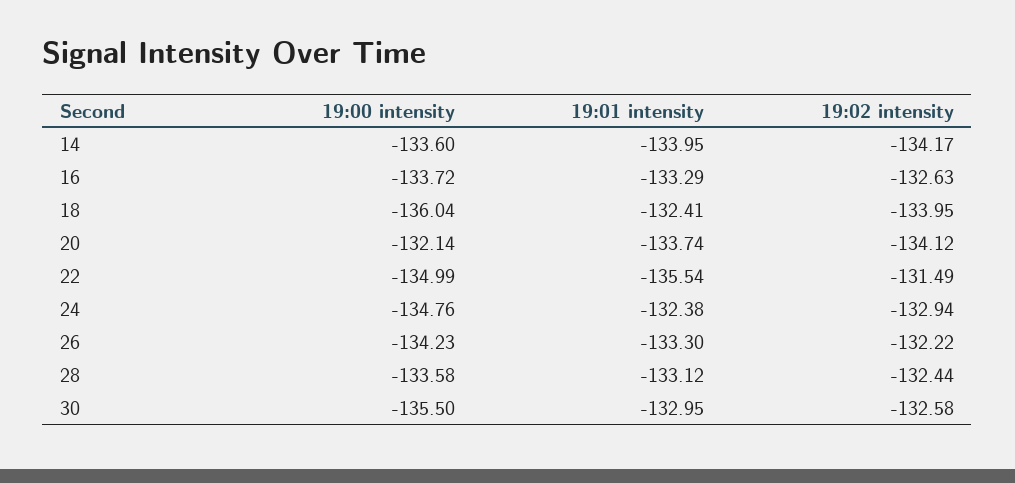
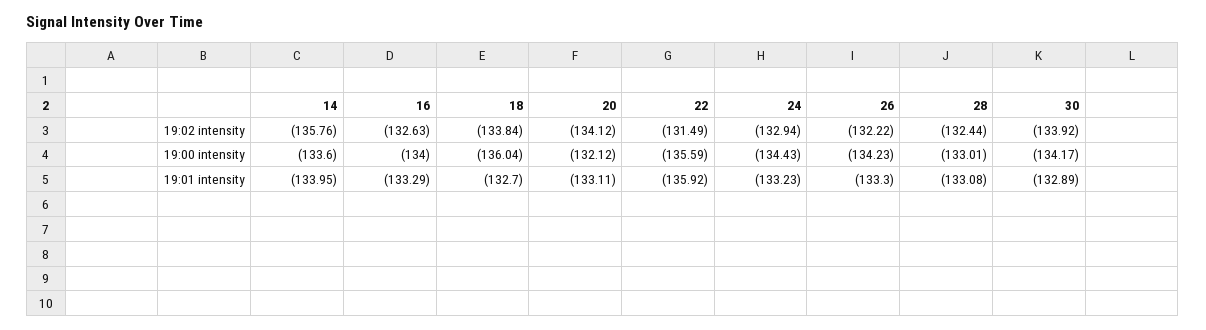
19:02 intensity, 14: -134.17 -> -135.76
19:00 intensity, 16: -133.72 -> -134
19:01 intensity, 18: -132.41 -> -132.7
19:02 intensity, 18: -133.95 -> -133.84
19:00 intensity, 20: -132.14 -> -132.12
19:01 intensity, 20: -133.74 -> -133.11
19:00 intensity, 22: -134.99 -> -135.59
19:01 intensity, 22: -135.54 -> -135.92
19:00 intensity, 24: -134.76 -> -134.43
19:01 intensity, 24: -132.38 -> -133.23
19:00 intensity, 28: -133.58 -> -133.01
19:01 intensity, 28: -133.12 -> -133.08
19:00 intensity, 30: -135.5 -> -134.17
19:01 intensity, 30: -132.95 -> -132.89
19:02 intensity, 30: -132.58 -> -133.92

